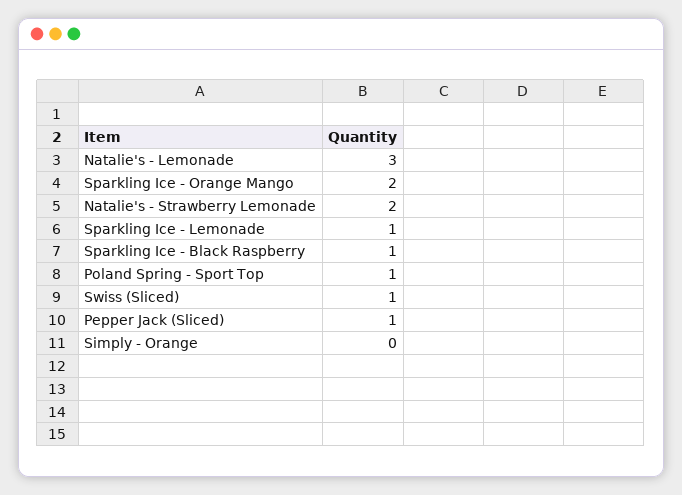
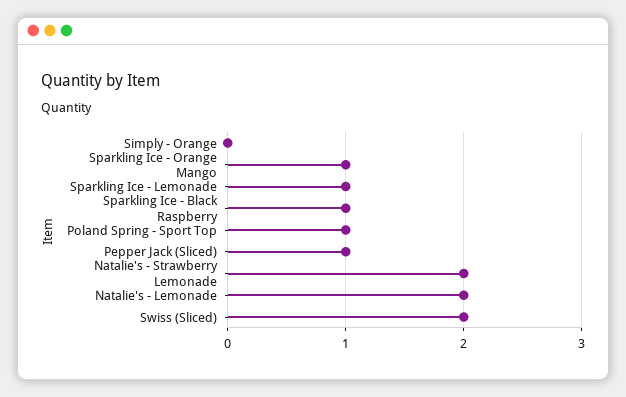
Natalie's - Lemonade: 3 -> 2
Sparkling Ice - Orange Mango: 2 -> 1
Swiss (Sliced): 1 -> 2

